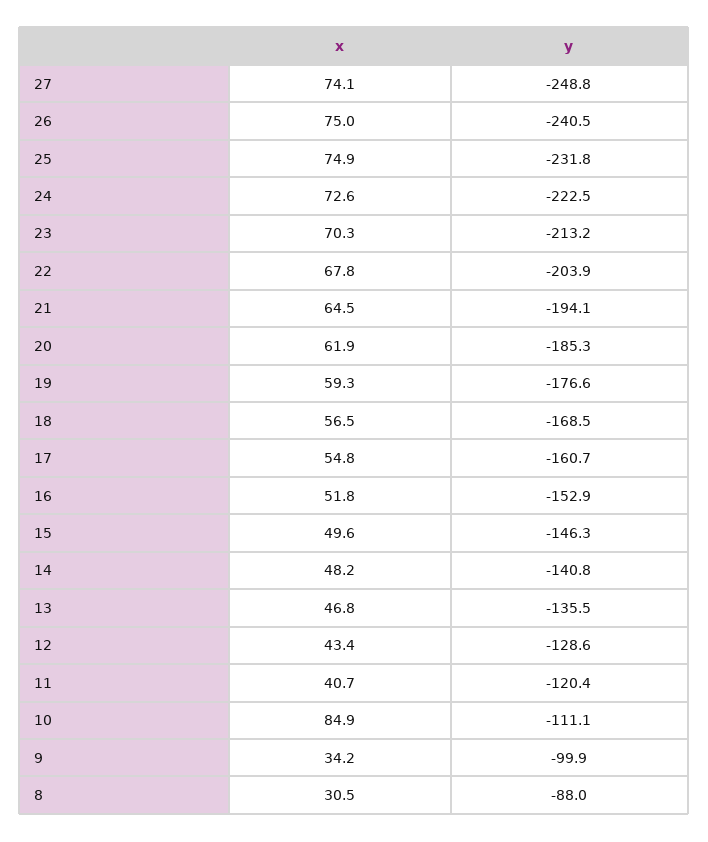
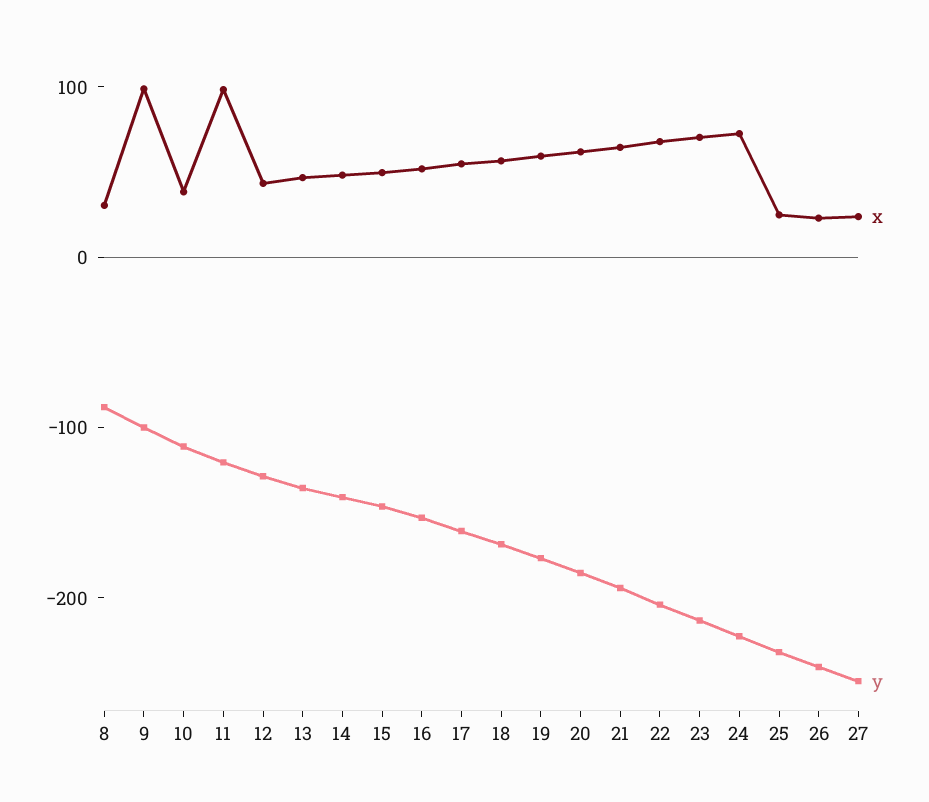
x, 27: 74.1 -> 20
x, 26: 75 -> 20
x, 25: 74.9 -> 20
x, 11: 40.7 -> 100
x, 10: 84.9 -> 40
x, 9: 34.2 -> 100

